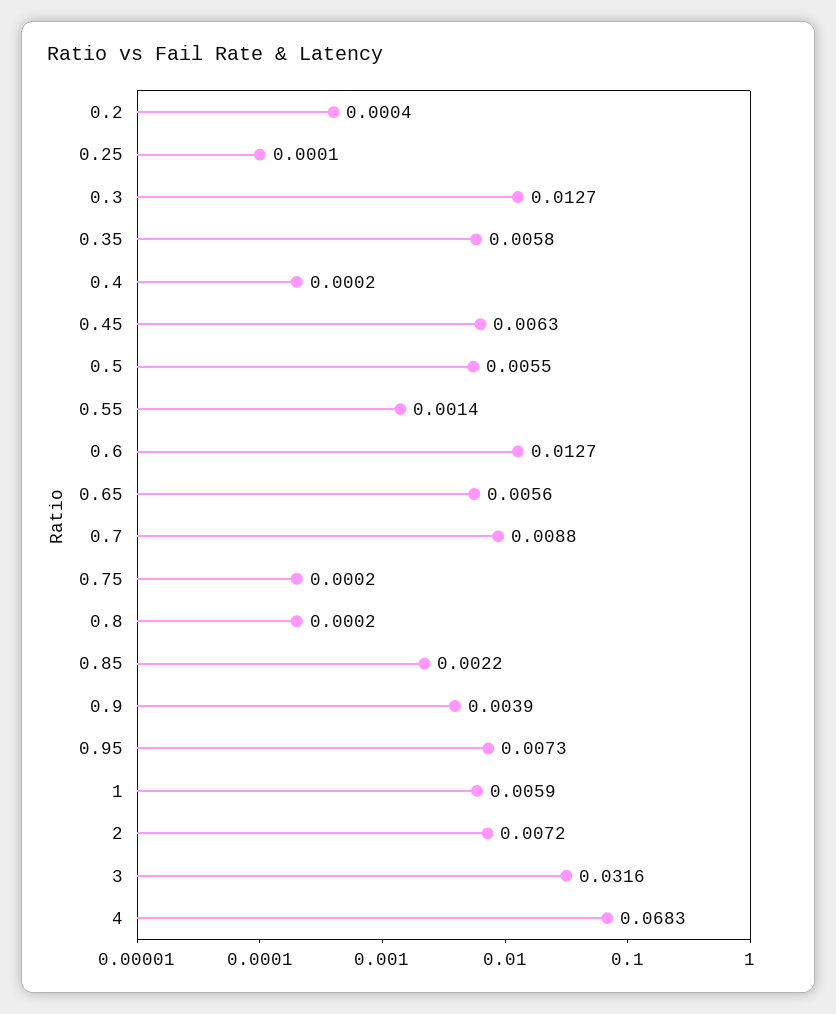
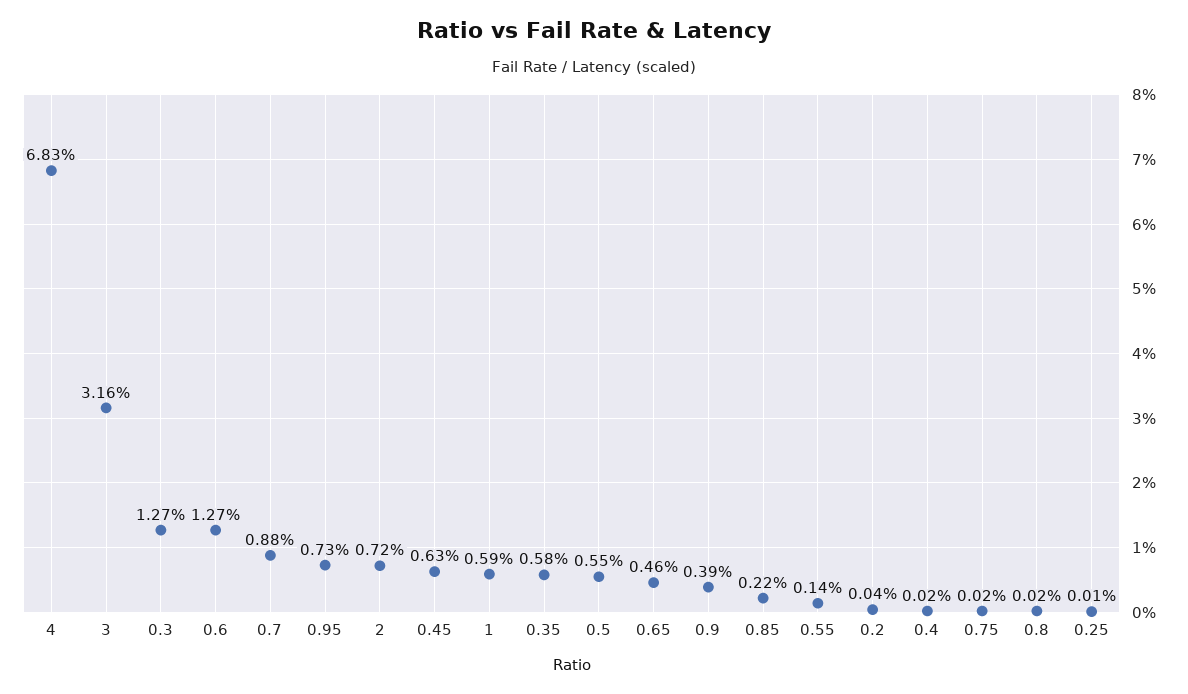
0.65: 0.0056 -> 0.0046

